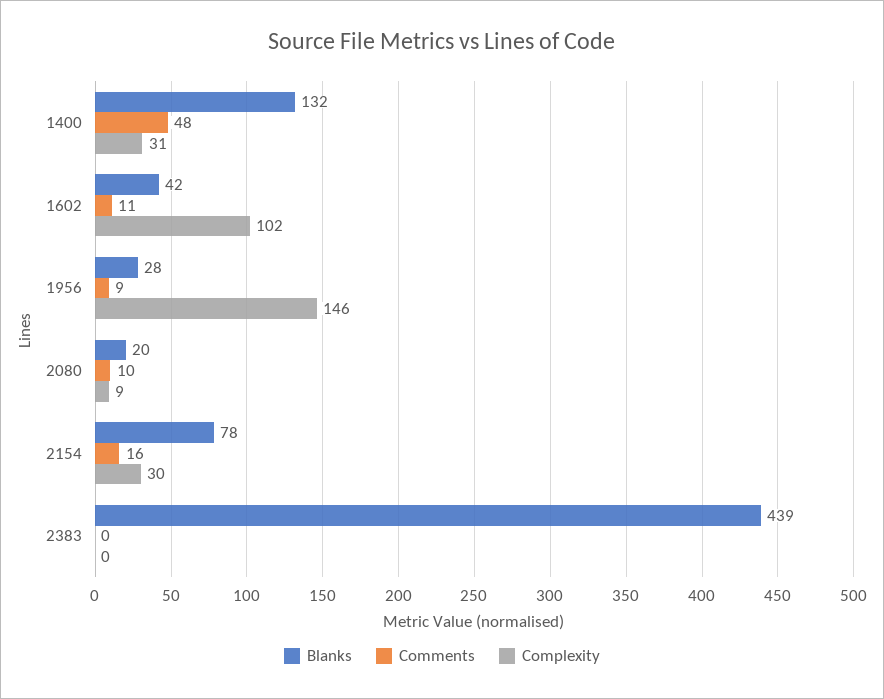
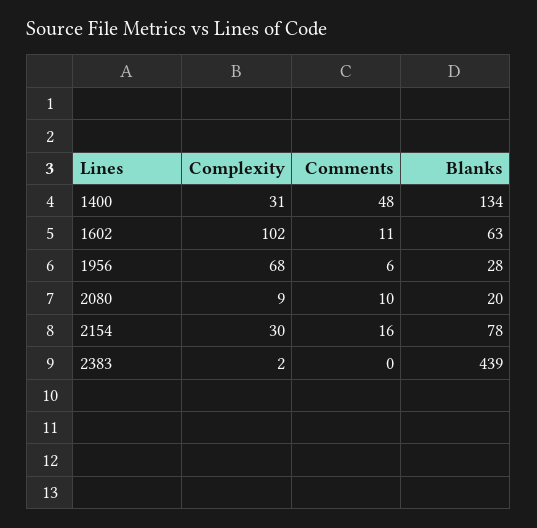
Blanks, 1400: 132 -> 134
Blanks, 1602: 42 -> 63
Comments, 1956: 9 -> 6
Complexity, 1956: 146 -> 68
Complexity, 2383: 0 -> 2

